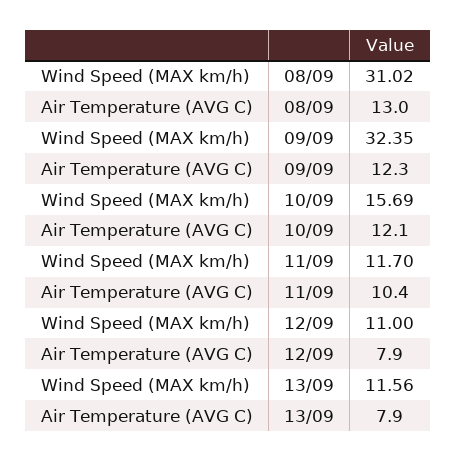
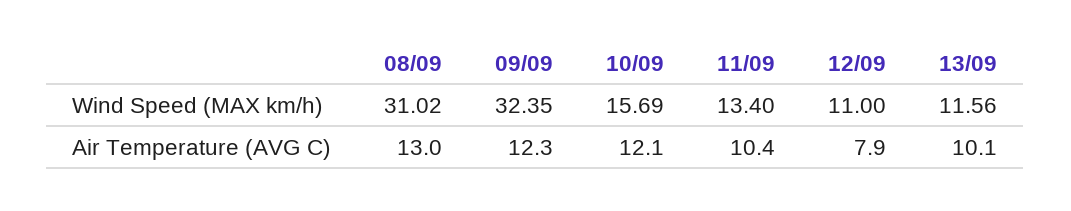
Wind Speed (MAX km/h), 11/09: 11.7 -> 13.4
Air Temperature (AVG C), 13/09: 7.9 -> 10.1

